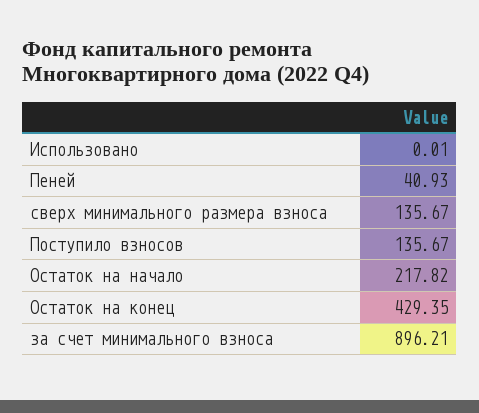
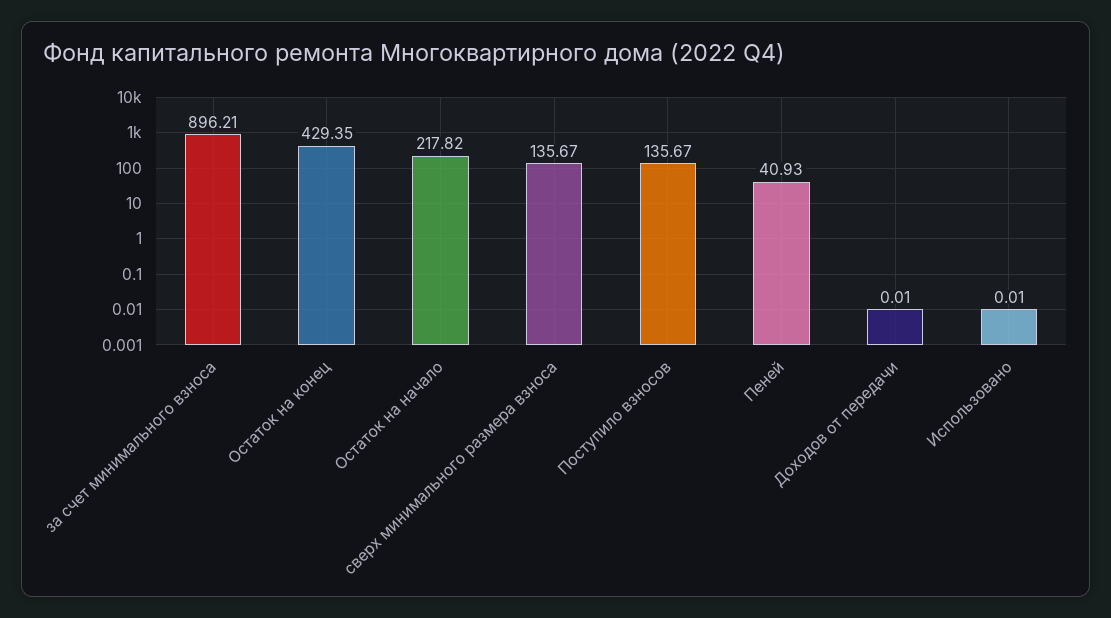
Доходов от передачи: none -> 0.01

